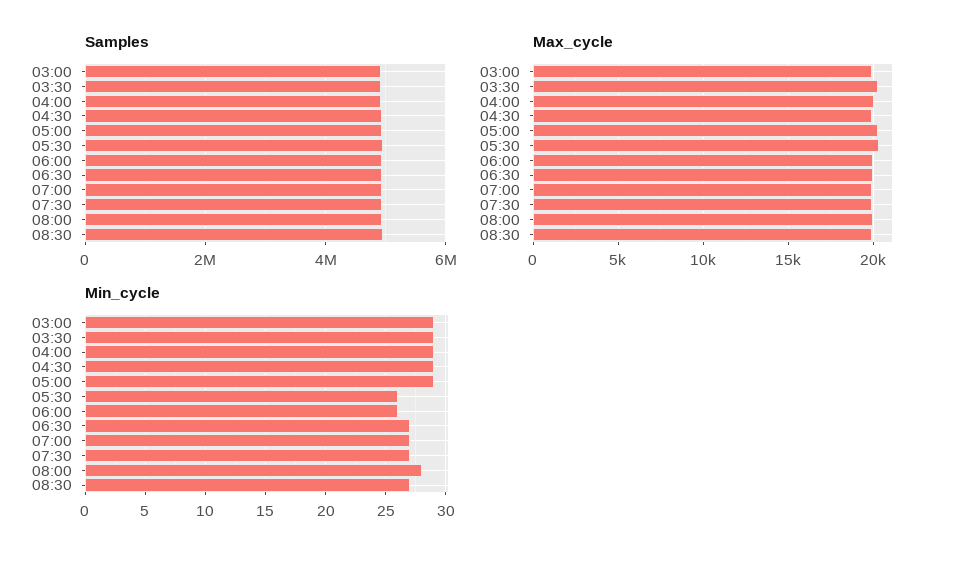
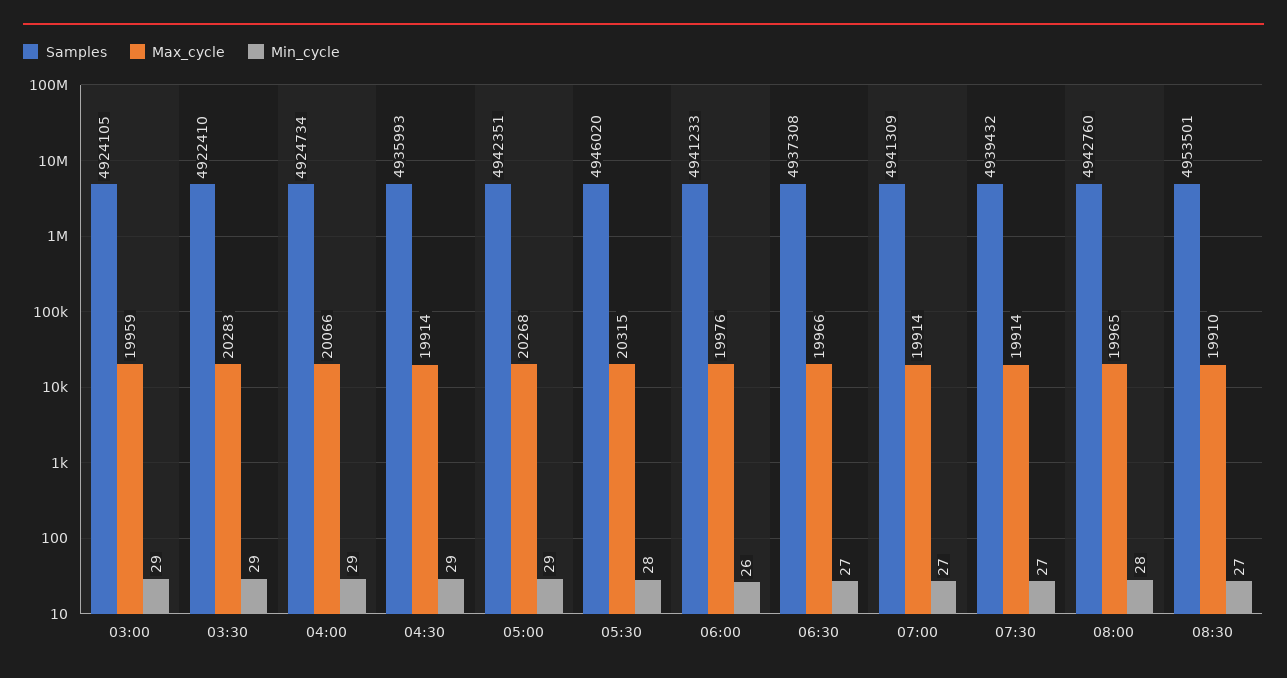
Min_cycle, 05:30: 26 -> 28

